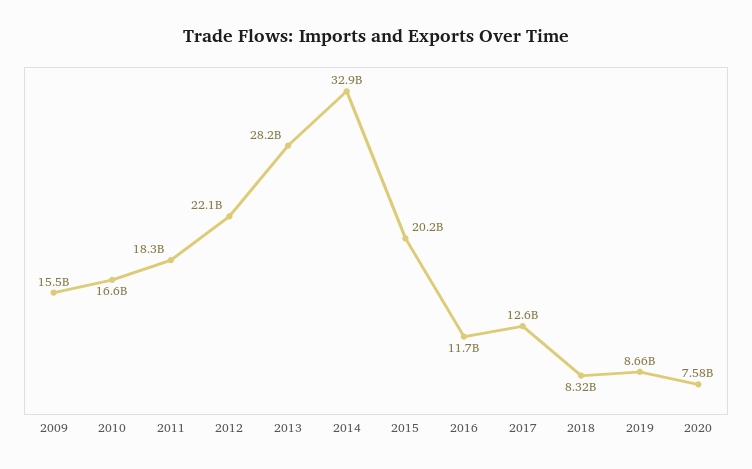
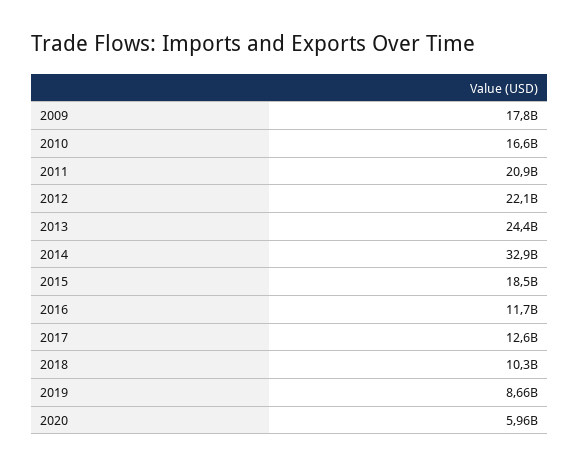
2009: 15500000000 -> 17800000000
2011: 18300000000 -> 20900000000
2013: 28200000000 -> 24400000000
2015: 20200000000 -> 18500000000
2018: 8320000000 -> 10300000000
2020: 7580000000 -> 5960000000

